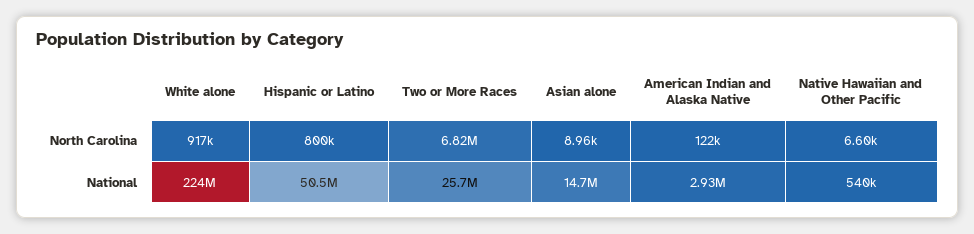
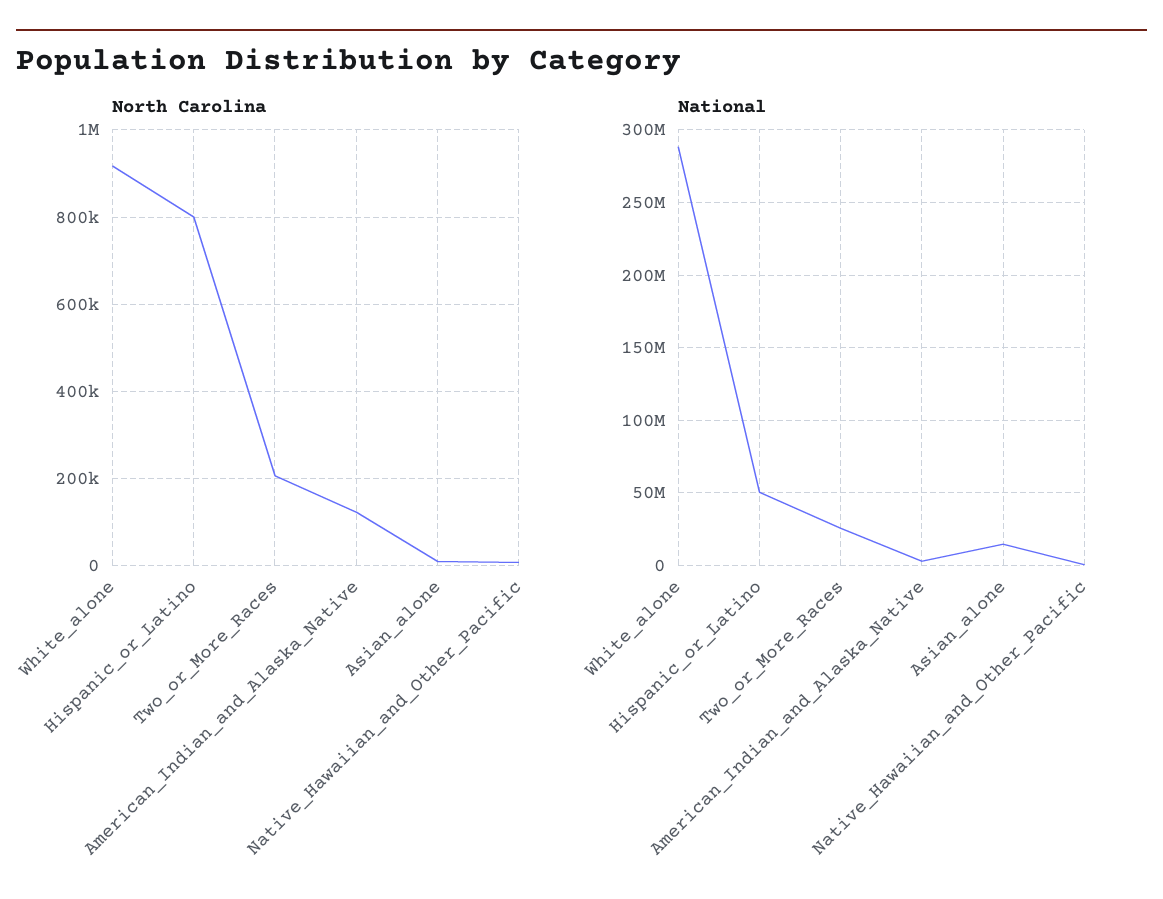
North Carolina, Two or More Races: 6820000 -> 200000
National, White alone: 224000000 -> 290000000

